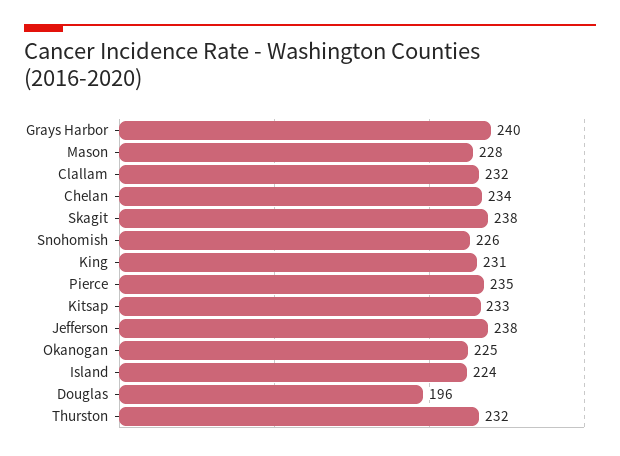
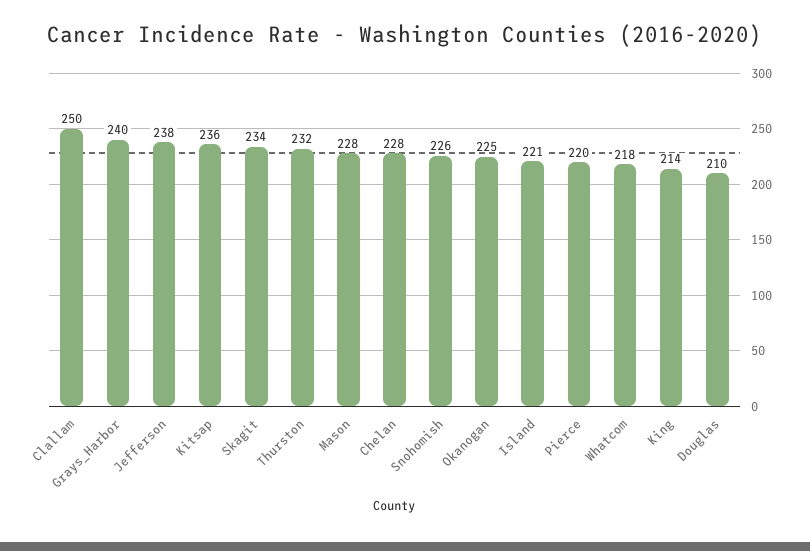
Clallam: 232 -> 250
Chelan: 234 -> 228
Skagit: 238 -> 234
King: 231 -> 214
Pierce: 235 -> 220
Kitsap: 233 -> 236
Island: 224 -> 221
Douglas: 196 -> 210
Whatcom: none -> 218

